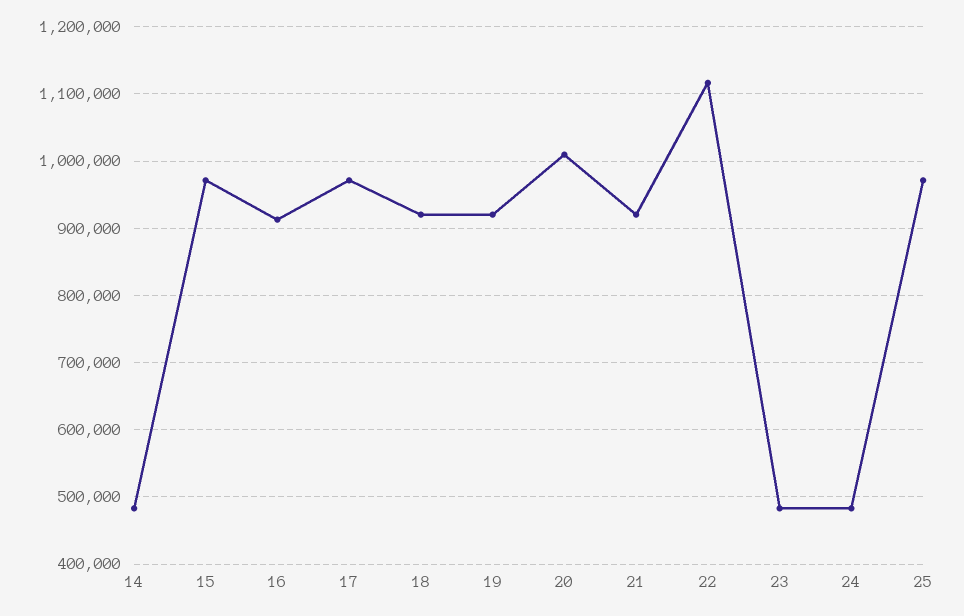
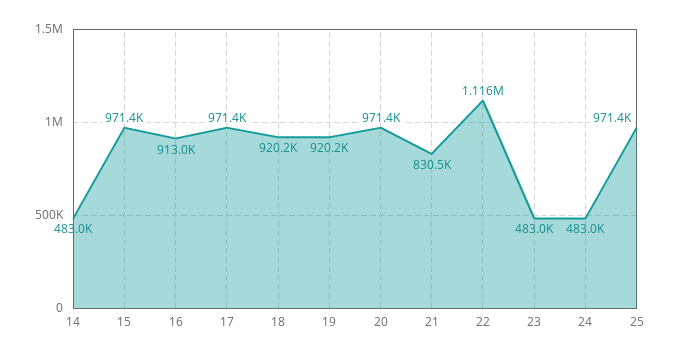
20: 1010000 -> 971400
21: 920000 -> 830500

